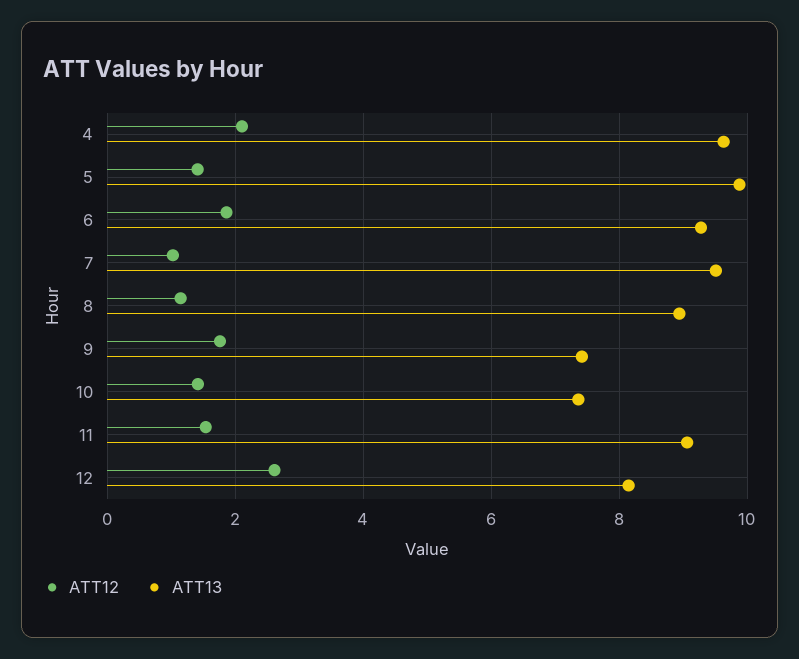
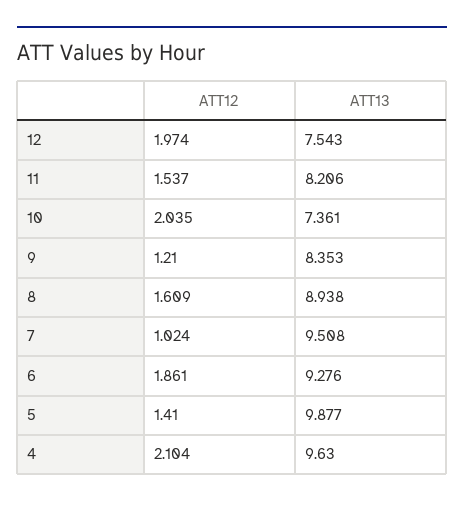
ATT12, 8: 1.2 -> 1.609
ATT12, 9: 1.8 -> 1.21
ATT13, 9: 7.4 -> 8.353
ATT12, 10: 1.4 -> 2.035
ATT13, 11: 9 -> 8.206
ATT12, 12: 2.6 -> 1.974
ATT13, 12: 8.2 -> 7.543

